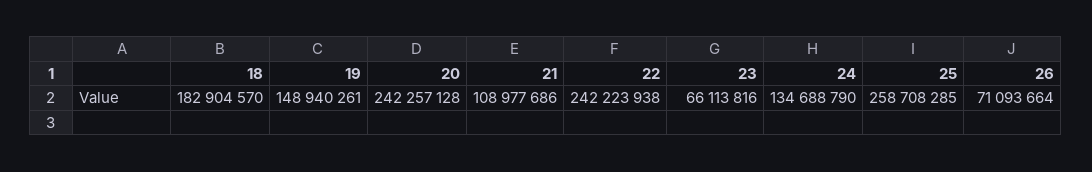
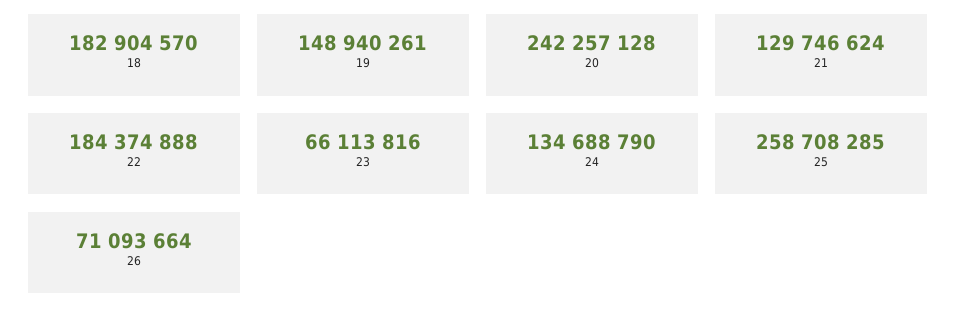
21: 108977686 -> 129746624
22: 242223938 -> 184374888

